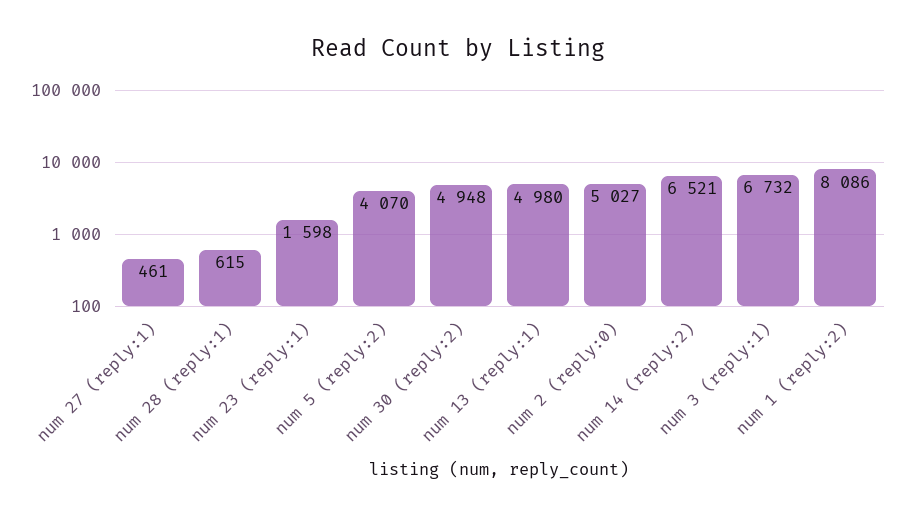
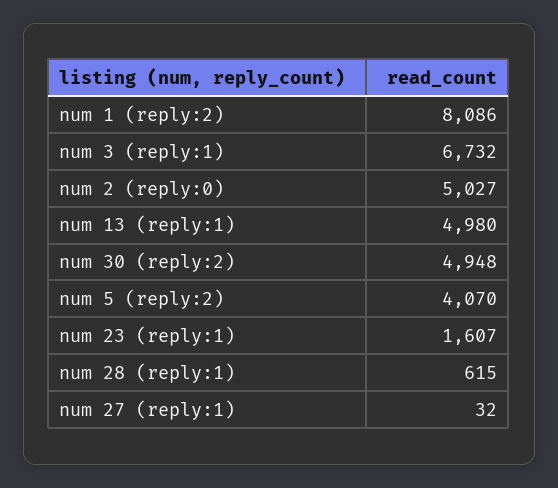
num 27 (reply:1): 461 -> 32
num 23 (reply:1): 1598 -> 1607
num 14 (reply:2): 6521 -> none

